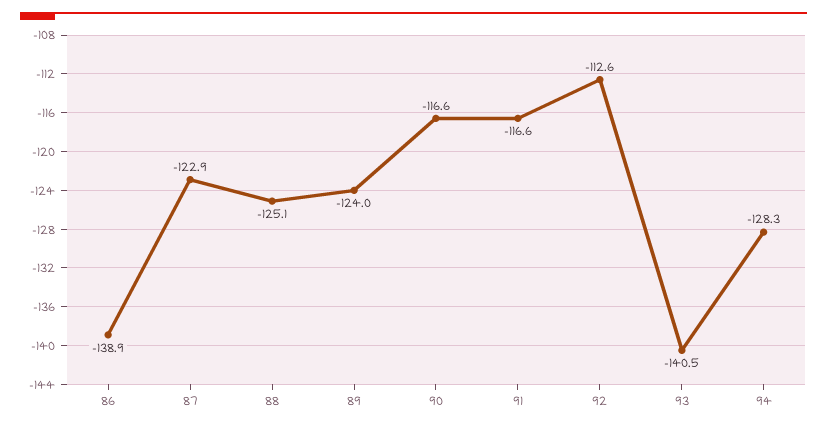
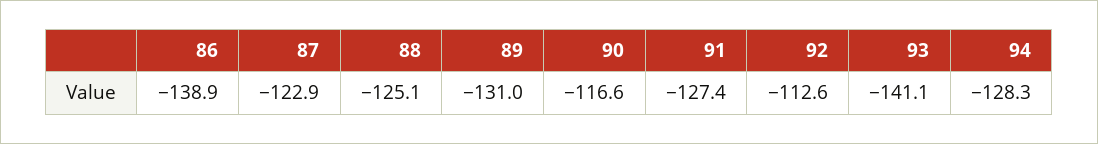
89: -124 -> -131
91: -116.6 -> -127.4
93: -140.5 -> -141.1

